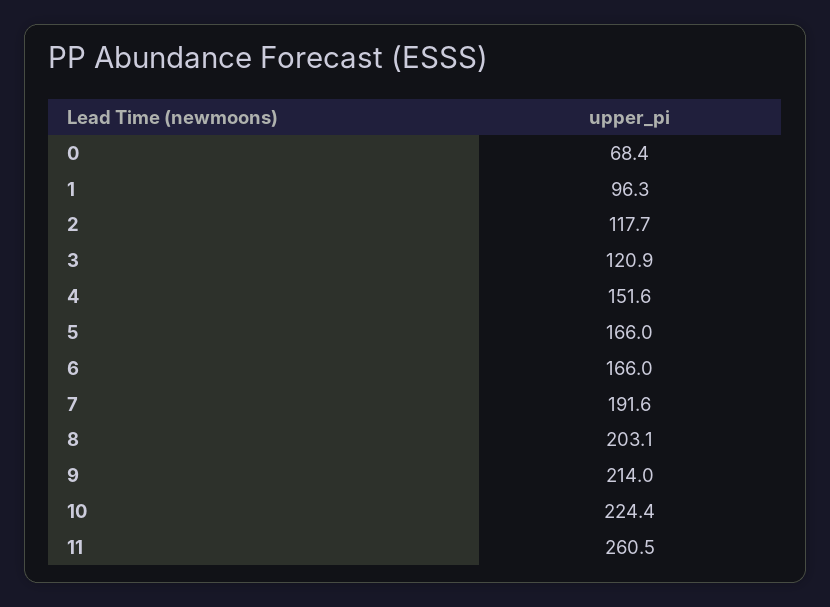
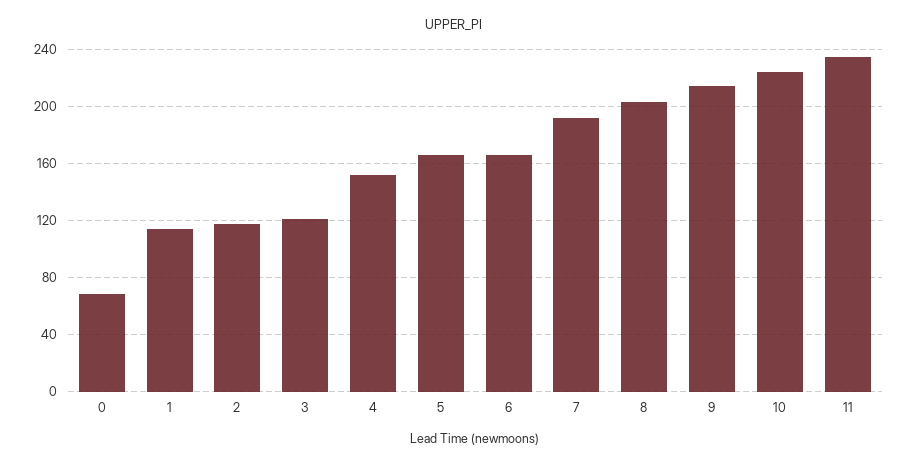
1: 96.3 -> 115
11: 260.5 -> 235

